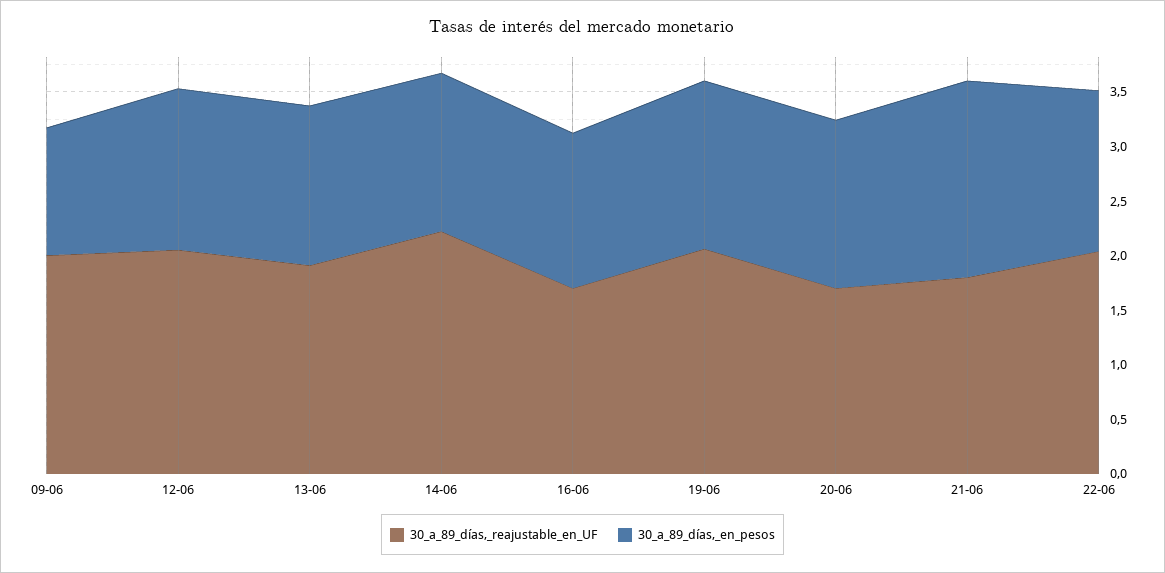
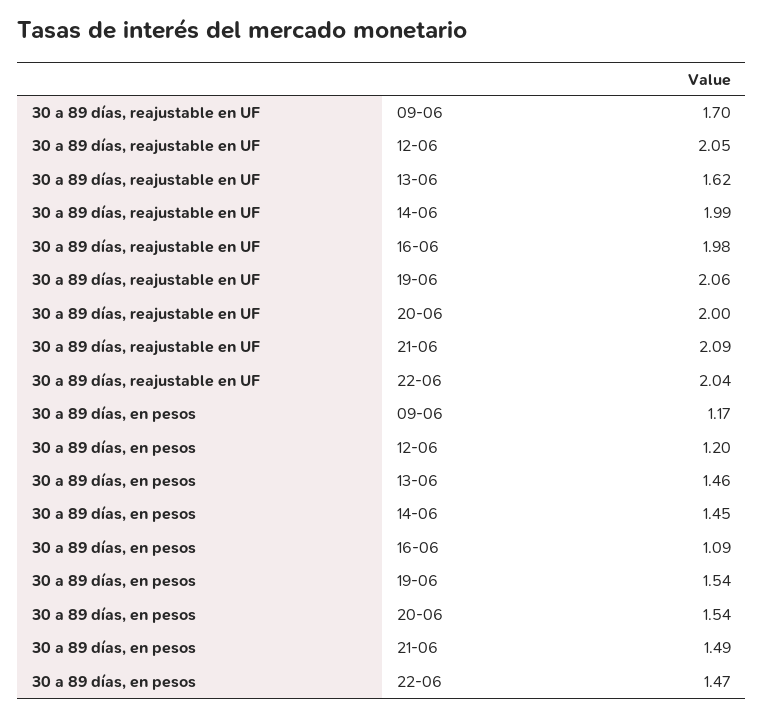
30_a_89_días,_reajustable_en_UF, 09-06: 2 -> 1.7
30_a_89_días,_en_pesos, 12-06: 1.5 -> 1.2
30_a_89_días,_reajustable_en_UF, 13-06: 1.9 -> 1.62
30_a_89_días,_reajustable_en_UF, 14-06: 2.2 -> 1.99
30_a_89_días,_reajustable_en_UF, 16-06: 1.7 -> 1.98
30_a_89_días,_en_pesos, 16-06: 1.4 -> 1.09
30_a_89_días,_reajustable_en_UF, 20-06: 1.7 -> 2
30_a_89_días,_reajustable_en_UF, 21-06: 1.8 -> 2.09
30_a_89_días,_en_pesos, 21-06: 1.8 -> 1.49

